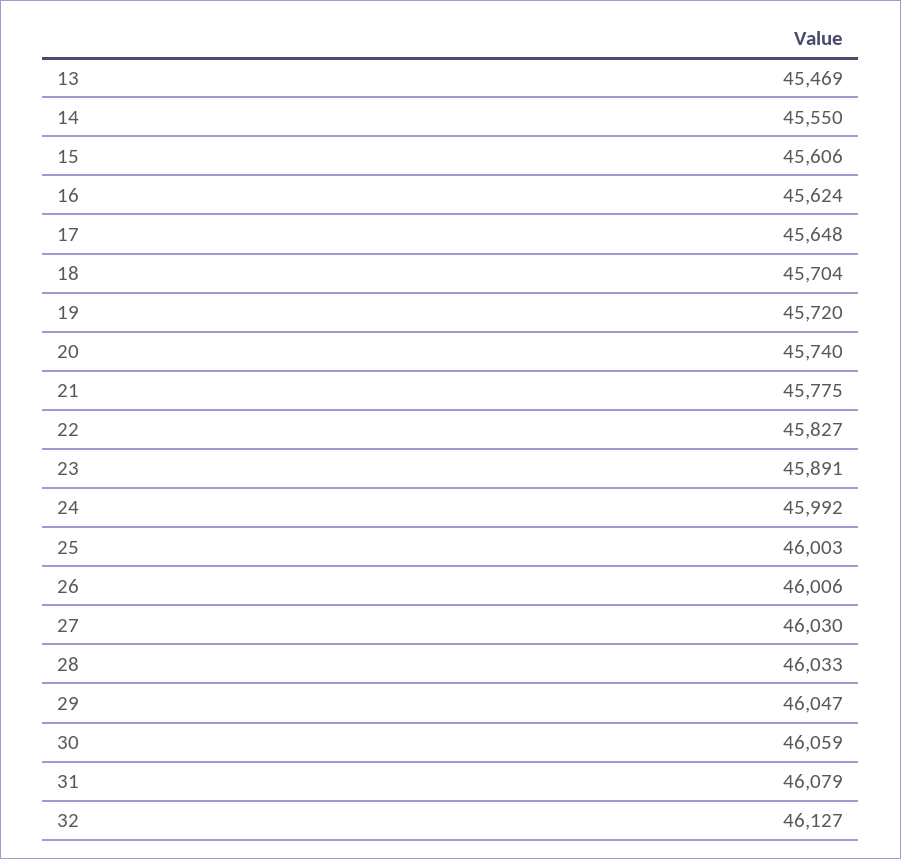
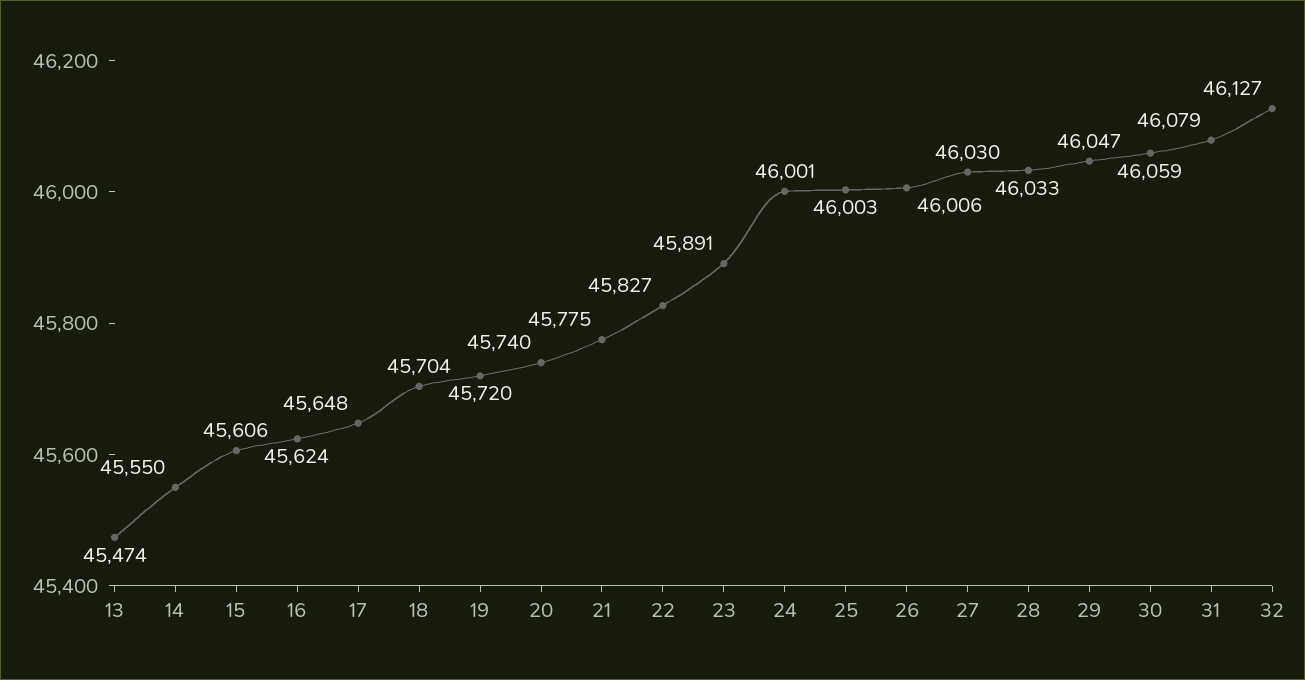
13: 45469 -> 45474
24: 45992 -> 46001

